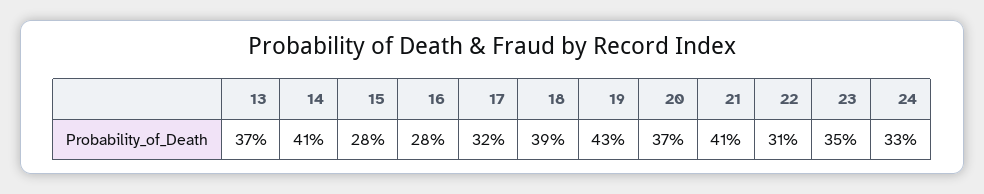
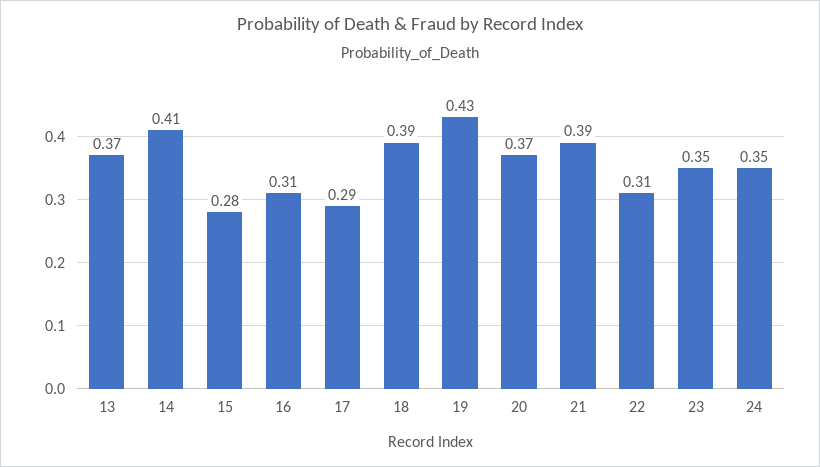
16: 0.28 -> 0.31
17: 0.32 -> 0.29
21: 0.41 -> 0.39
24: 0.33 -> 0.35

